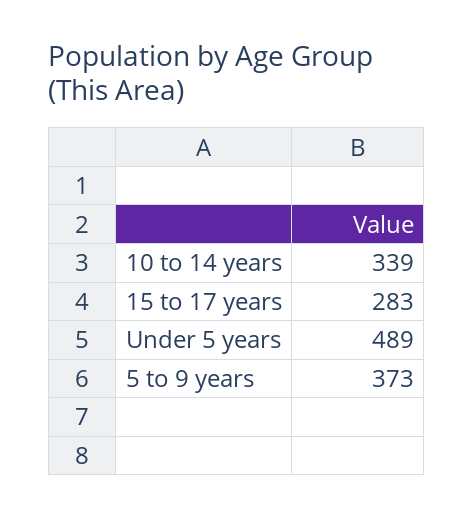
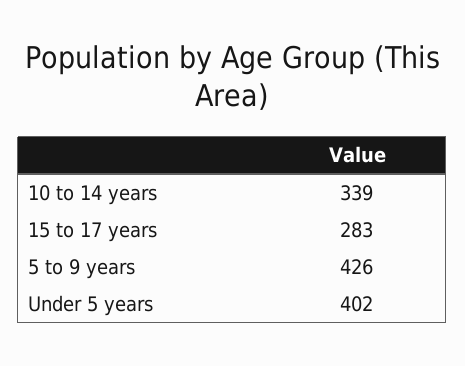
Under 5 years: 489 -> 402
5 to 9 years: 373 -> 426

